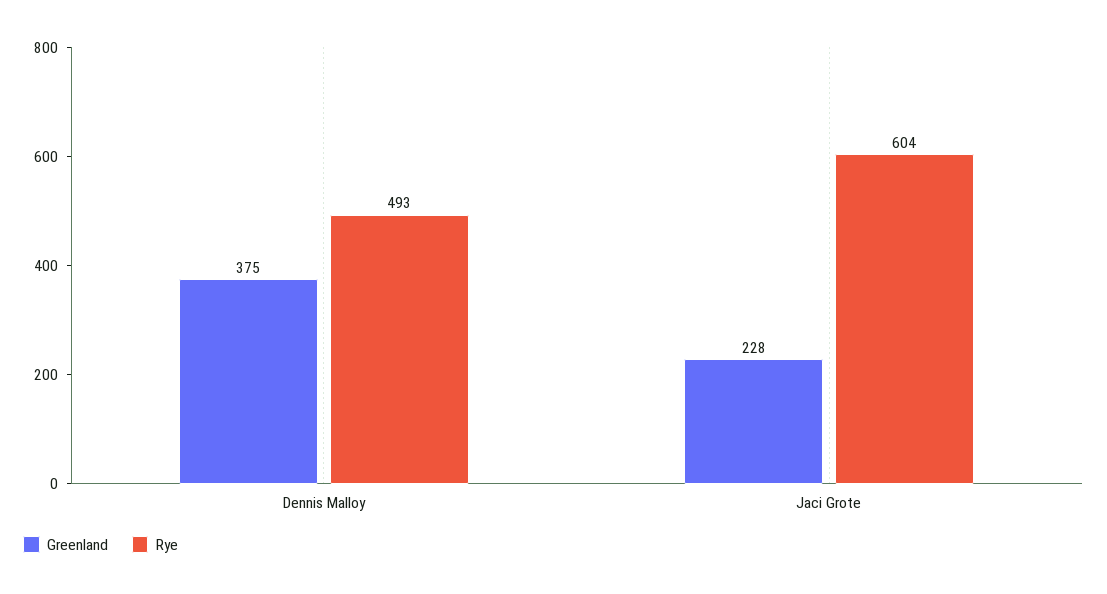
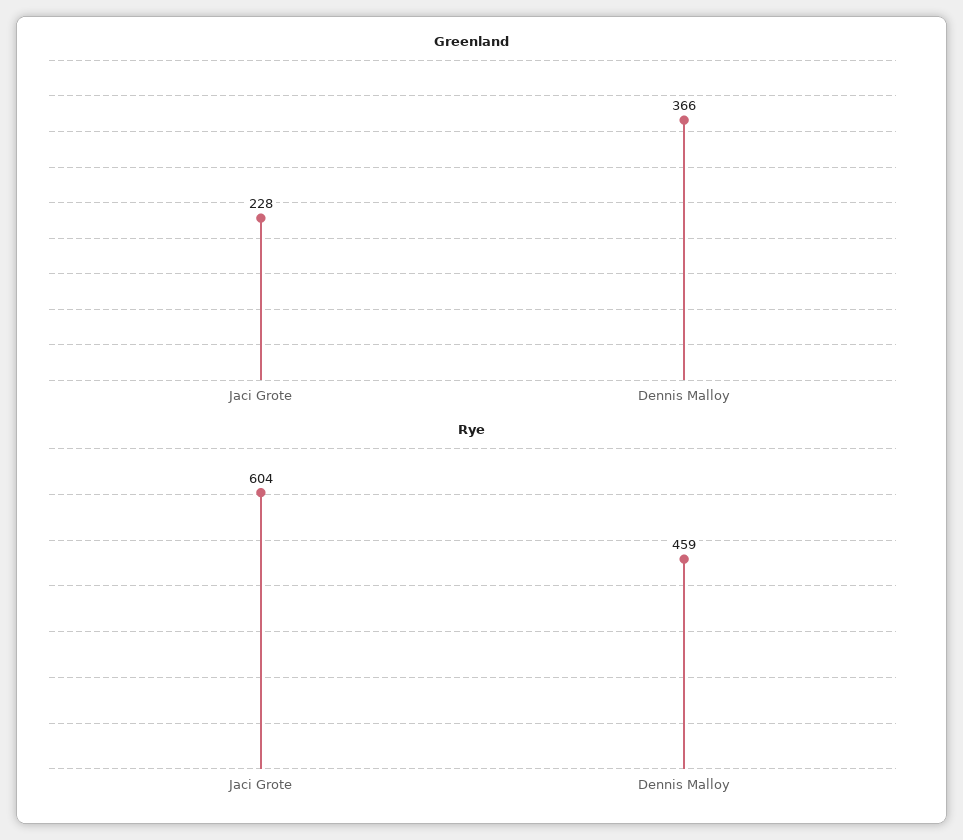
Greenland, Dennis Malloy: 375 -> 366
Rye, Dennis Malloy: 493 -> 459

